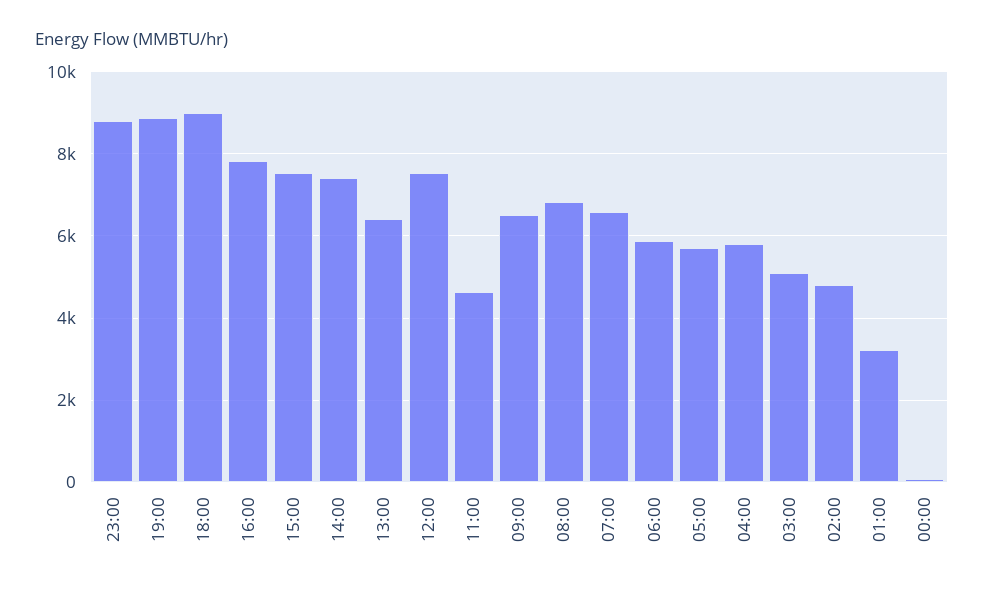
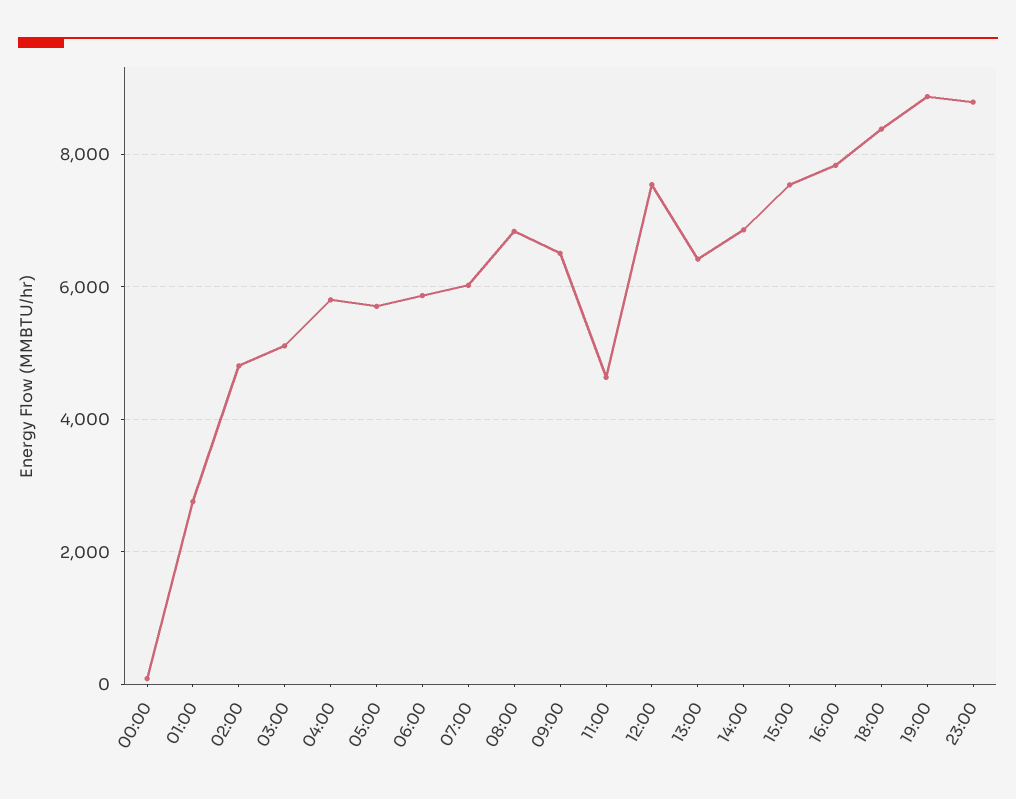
18:00: 9000 -> 8400
14:00: 7400 -> 6800
07:00: 6600 -> 6000
01:00: 3200 -> 2800

